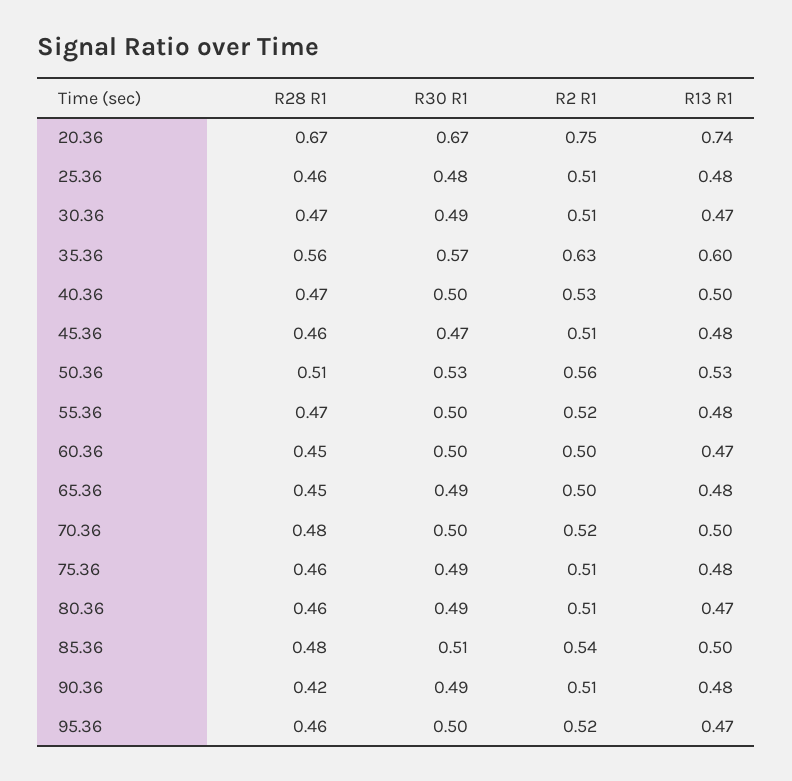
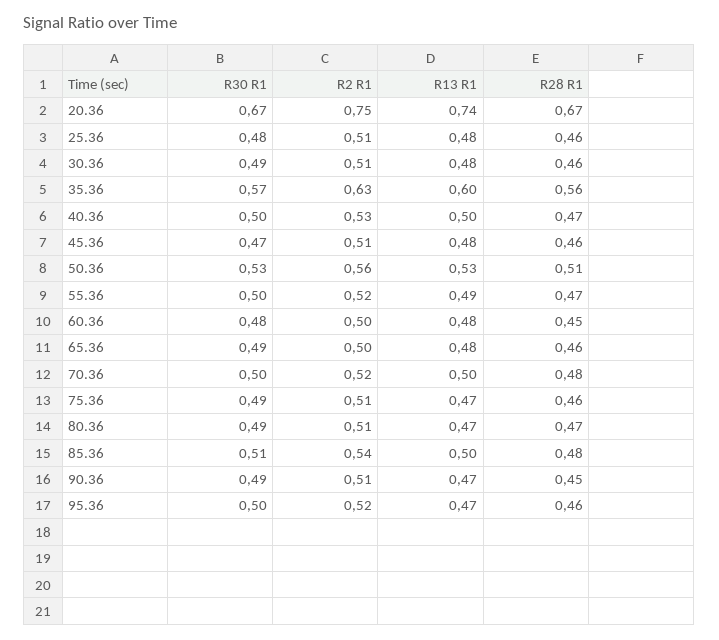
R28 R1, 30.36: 0.47 -> 0.46
R13 R1, 30.36: 0.47 -> 0.48
R13 R1, 55.36: 0.48 -> 0.49
R30 R1, 60.36: 0.5 -> 0.48
R13 R1, 60.36: 0.47 -> 0.48
R28 R1, 65.36: 0.45 -> 0.46
R13 R1, 75.36: 0.48 -> 0.47
R28 R1, 80.36: 0.46 -> 0.47
R28 R1, 90.36: 0.42 -> 0.45
R13 R1, 90.36: 0.48 -> 0.47

